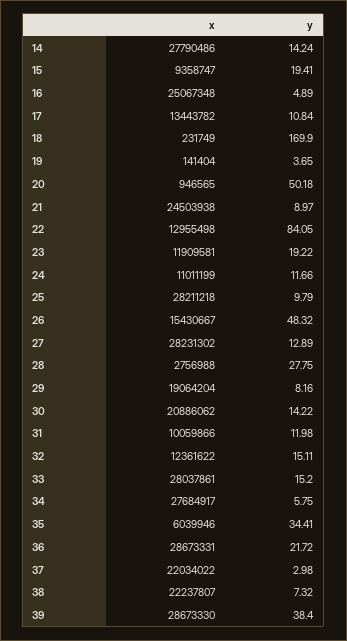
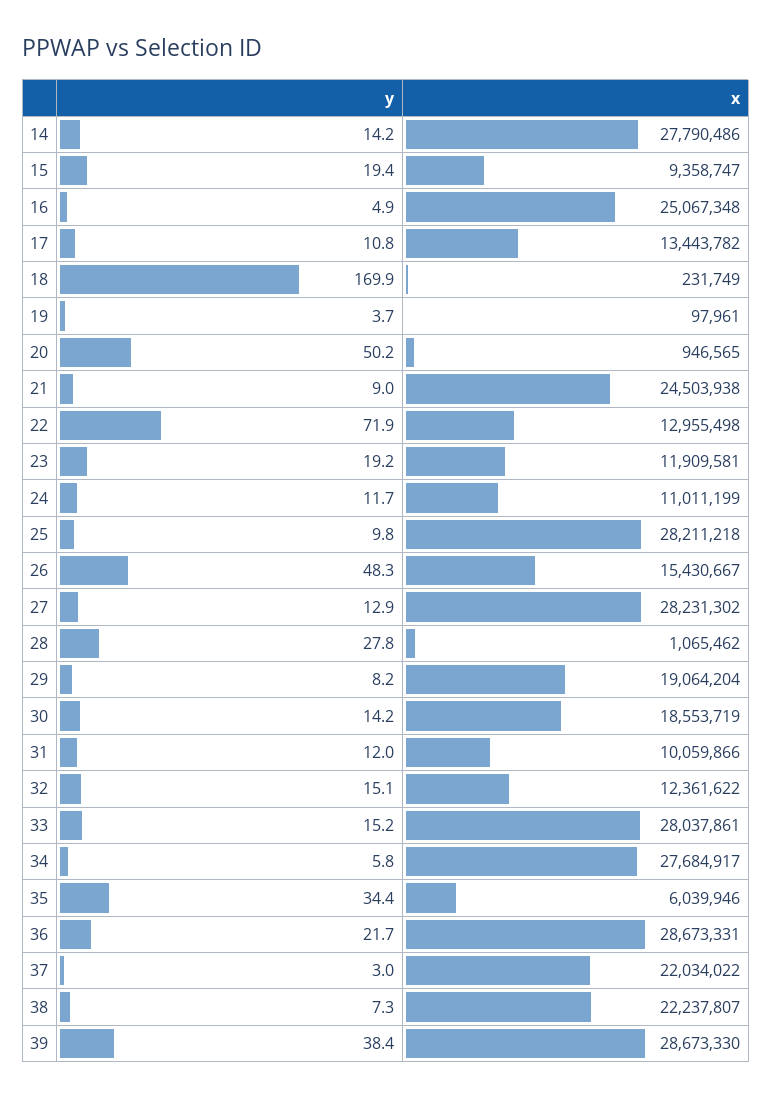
x, 19: 141404 -> 97961
y, 22: 84.05 -> 71.9
x, 28: 2756988 -> 1065462
x, 30: 20886062 -> 18553719

